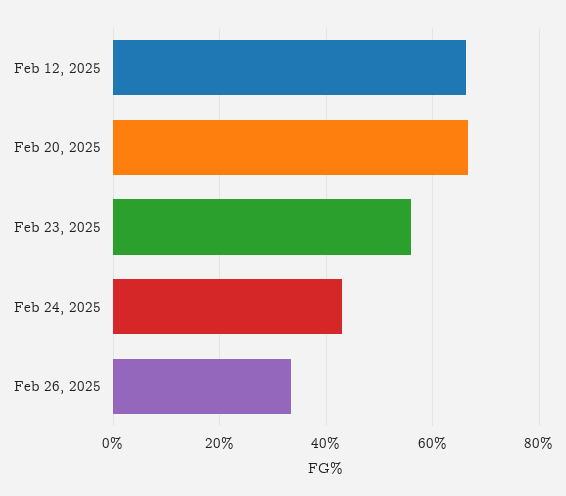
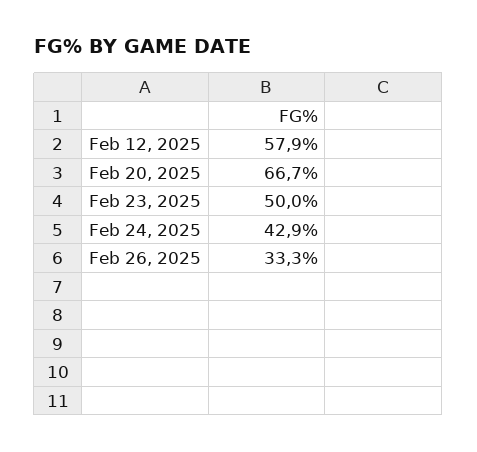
Feb 12, 2025: 66 -> 57.9
Feb 23, 2025: 56 -> 50

